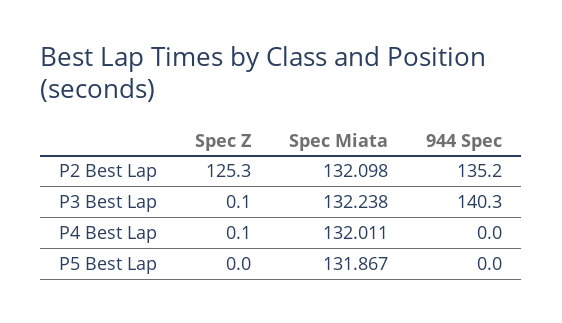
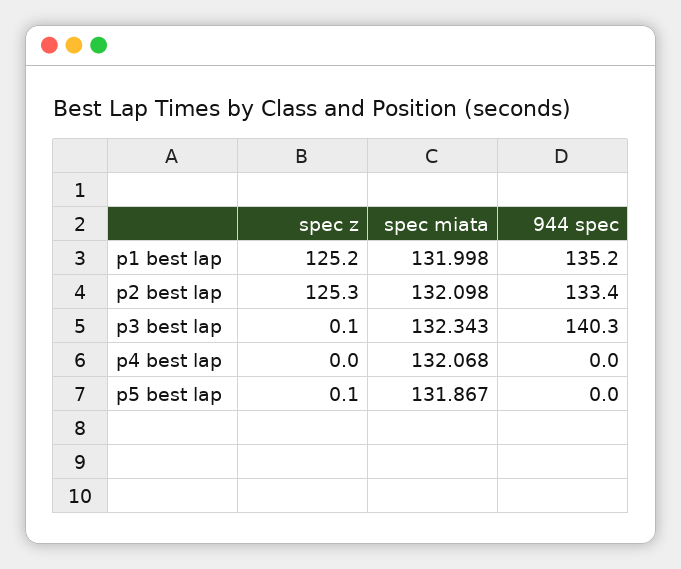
944 Spec, P2 Best Lap: 135.2 -> 133.4
Spec Miata, P3 Best Lap: 132.238 -> 132.343
Spec Z, P4 Best Lap: 0.1 -> 0
Spec Miata, P4 Best Lap: 132.011 -> 132.068
Spec Z, P5 Best Lap: 0 -> 0.1
Spec Z, p1 best lap: none -> 125.2
Spec Miata, p1 best lap: none -> 131.998
944 Spec, p1 best lap: none -> 135.2

